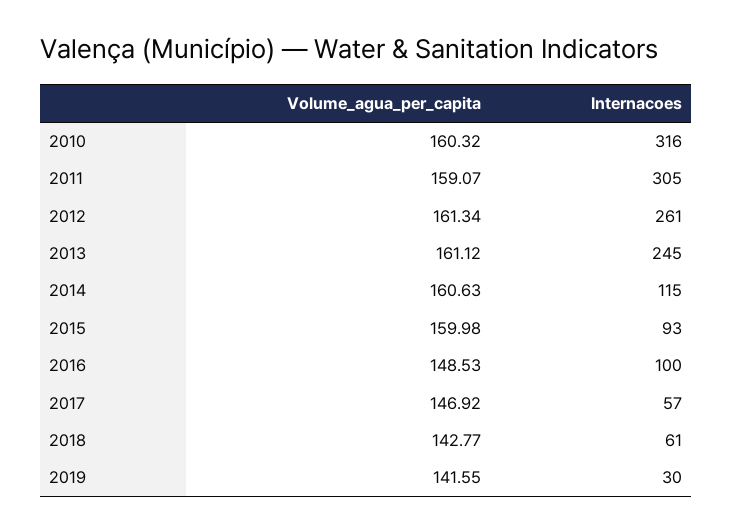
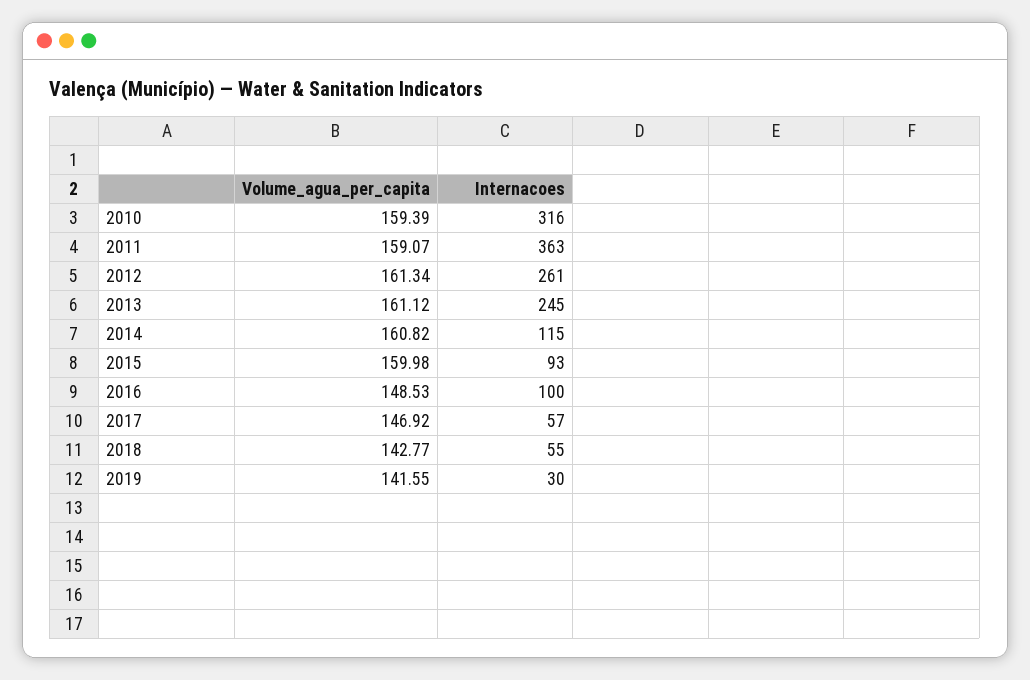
Volume_agua_per_capita, 2010: 160.32 -> 159.39
Internacoes, 2011: 305 -> 363
Volume_agua_per_capita, 2014: 160.63 -> 160.82
Internacoes, 2018: 61 -> 55

